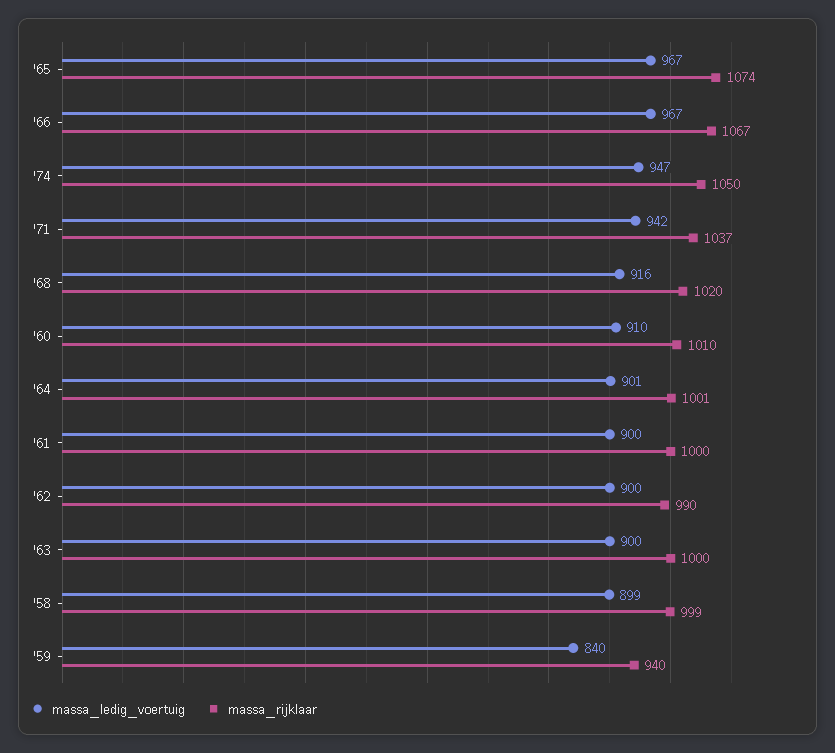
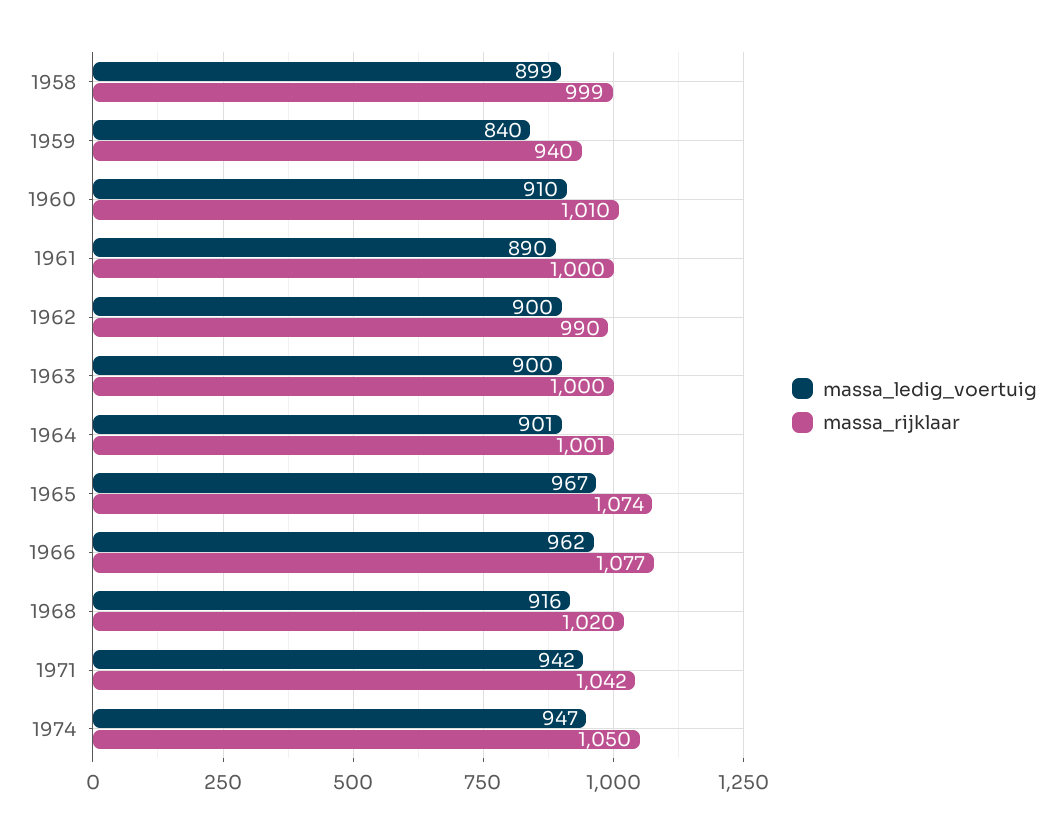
massa_ledig_voertuig, '66: 967 -> 962
massa_rijklaar, '66: 1067 -> 1077
massa_rijklaar, '71: 1037 -> 1042
massa_ledig_voertuig, '61: 900 -> 890

